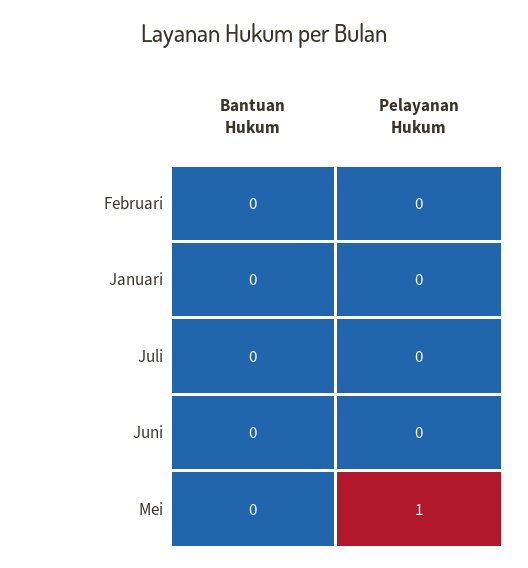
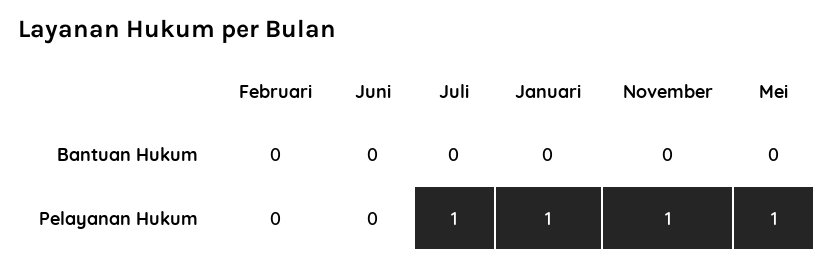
Pelayanan Hukum, Januari: 0 -> 1
Pelayanan Hukum, Juli: 0 -> 1
Bantuan Hukum, November: none -> 0
Pelayanan Hukum, November: none -> 1

